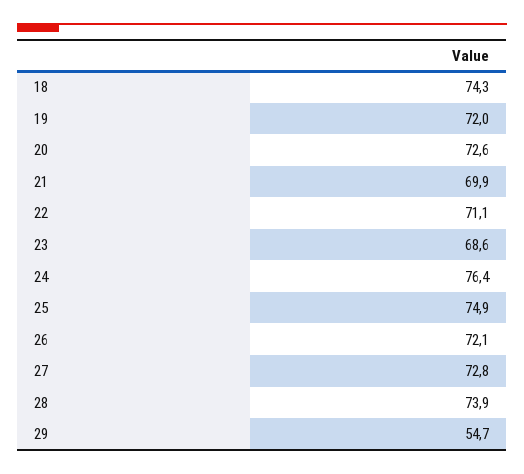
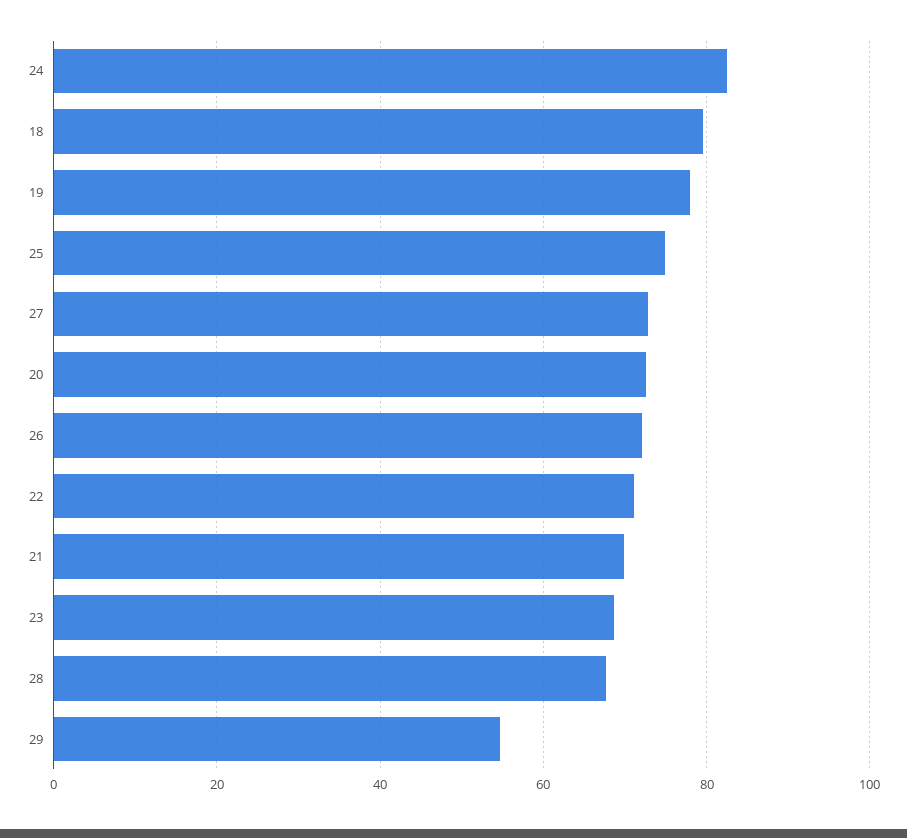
18: 74.3 -> 80
19: 72 -> 78
24: 76.4 -> 82
28: 73.9 -> 68

